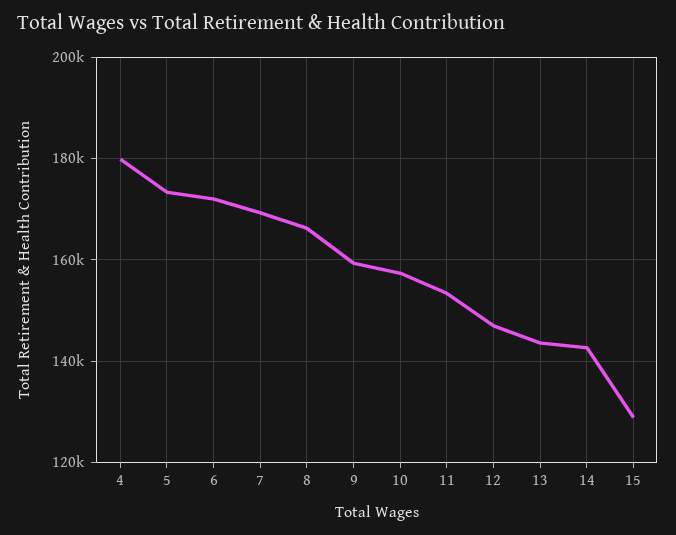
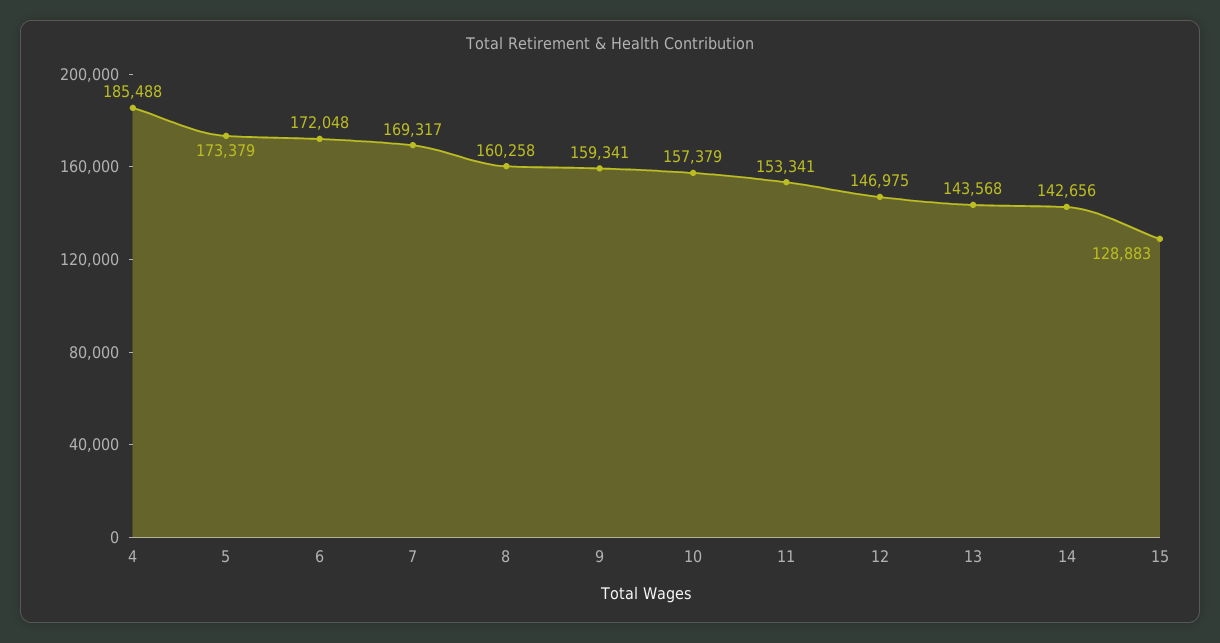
4: 180000 -> 185488
8: 166000 -> 160258

